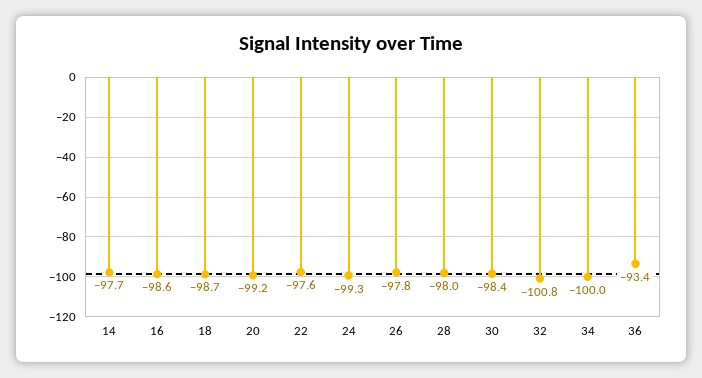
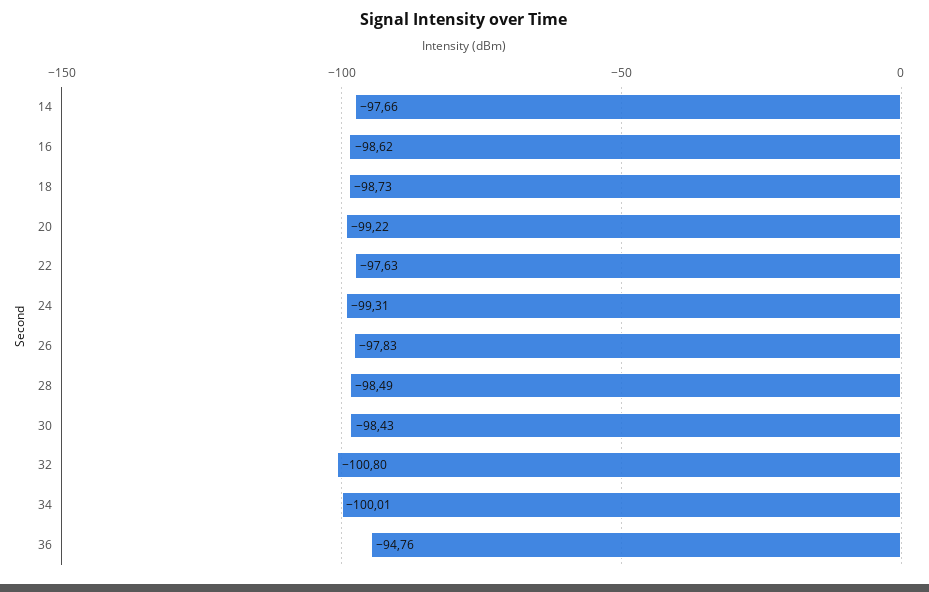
28: -98 -> -98.49
36: -93.4 -> -94.76

